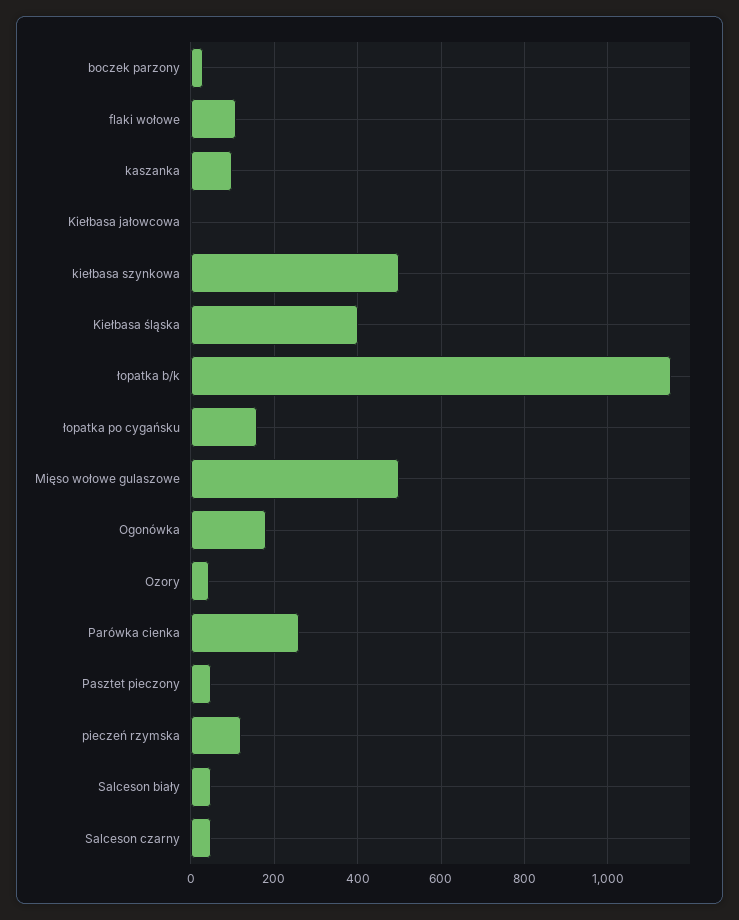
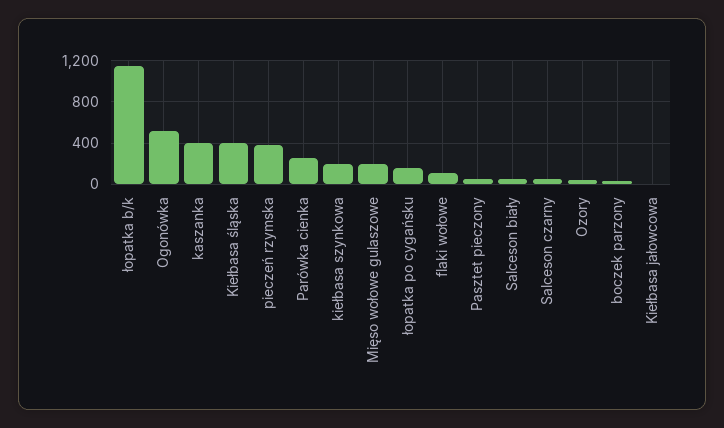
kaszanka: 100 -> 400
kiełbasa szynkowa: 500 -> 200
Mięso wołowe gulaszowe: 500 -> 200
Ogonówka: 180 -> 500
pieczeń rzymska: 120 -> 400

